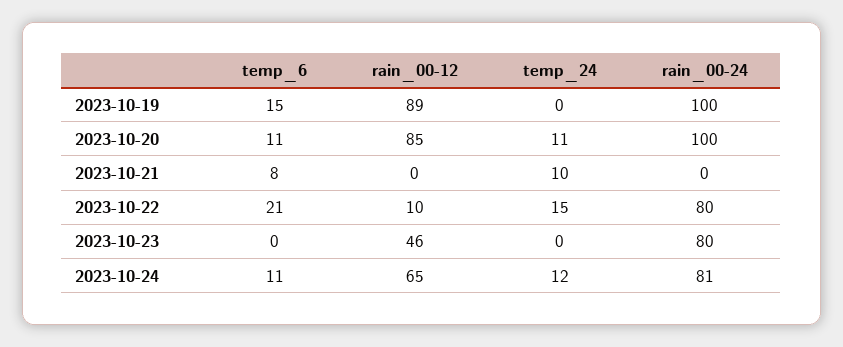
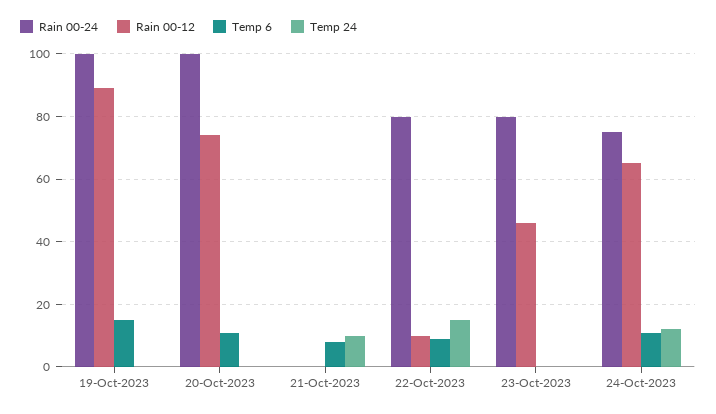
rain_00-12, 2023-10-20: 85 -> 75
temp_24, 2023-10-20: 11 -> 0
temp_6, 2023-10-22: 21 -> 10
rain_00-24, 2023-10-24: 81 -> 75

